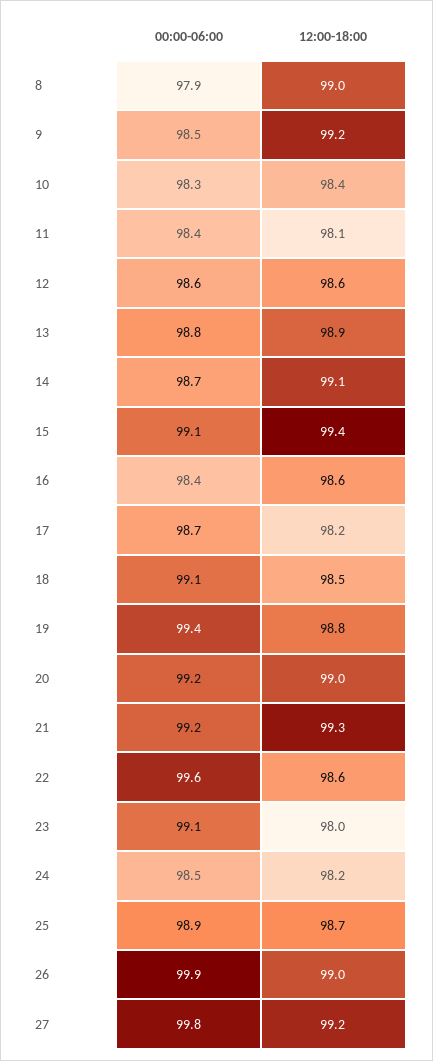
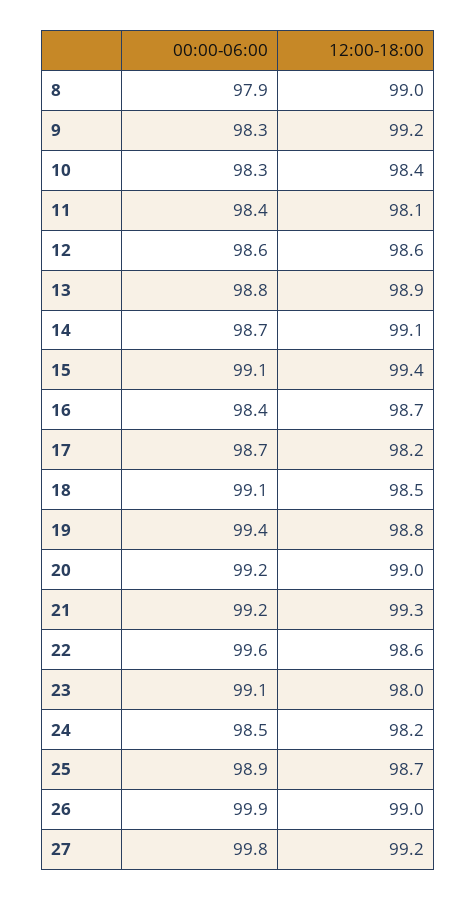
00:00-06:00, 9: 98.5 -> 98.3
12:00-18:00, 16: 98.6 -> 98.7

